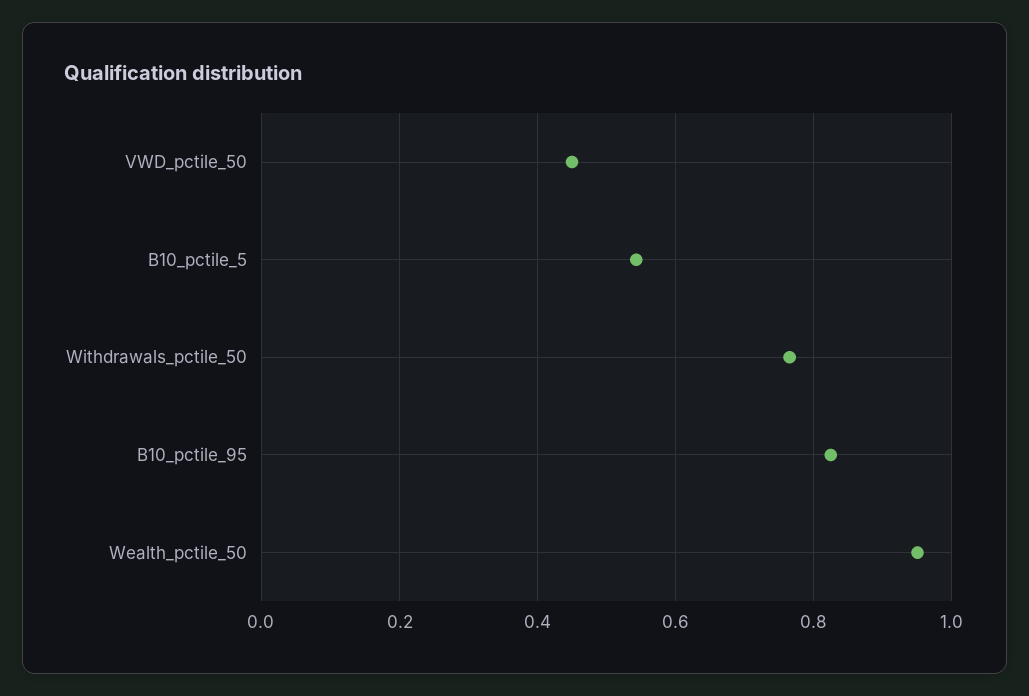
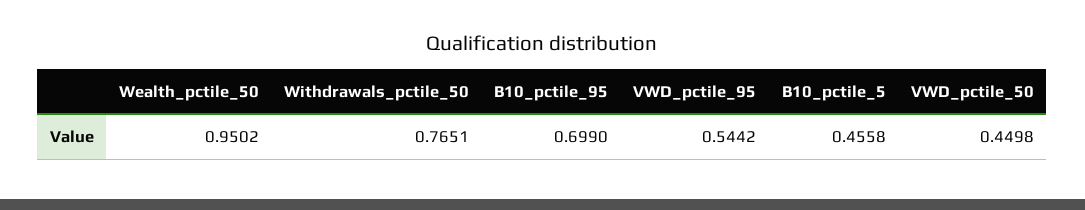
B10_pctile_5: 0.54 -> 0.4558
B10_pctile_95: 0.82 -> 0.699
VWD_pctile_95: none -> 0.5442

